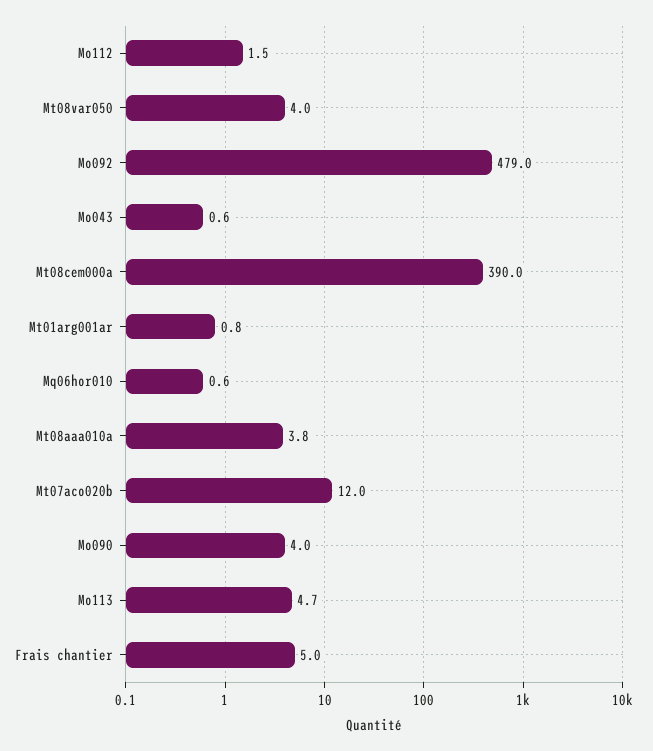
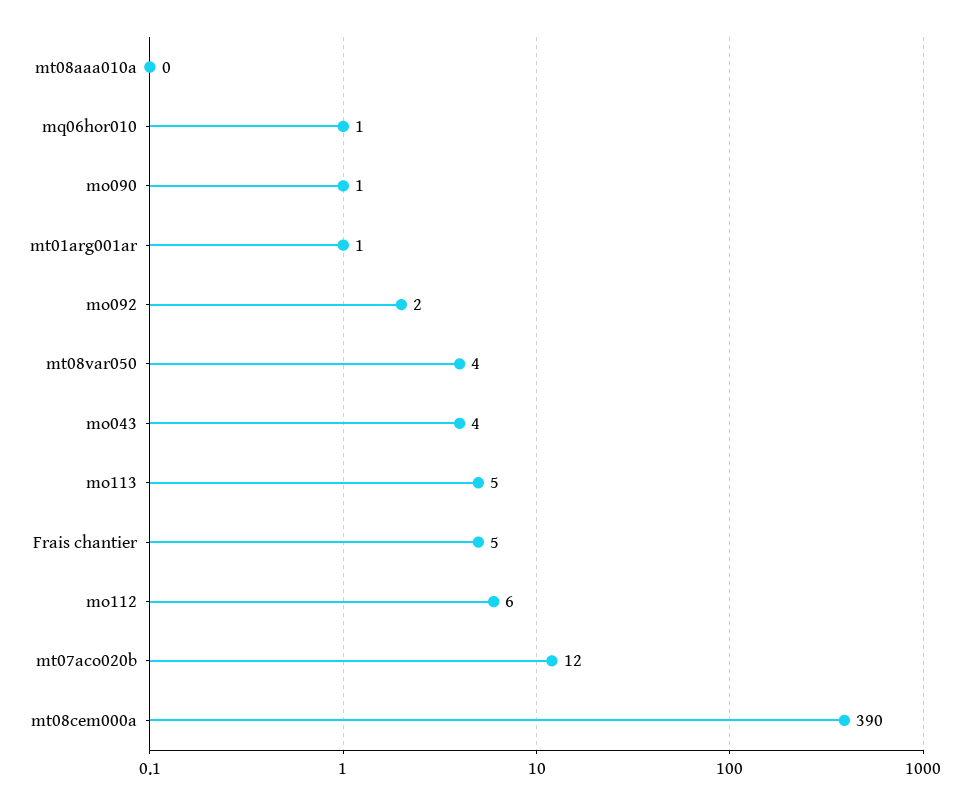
Mo112: 1.5 -> 6
Mo092: 479 -> 2
Mo043: 0.6 -> 4
Mt08aaa010a: 3.8 -> 0
Mo090: 4 -> 1

